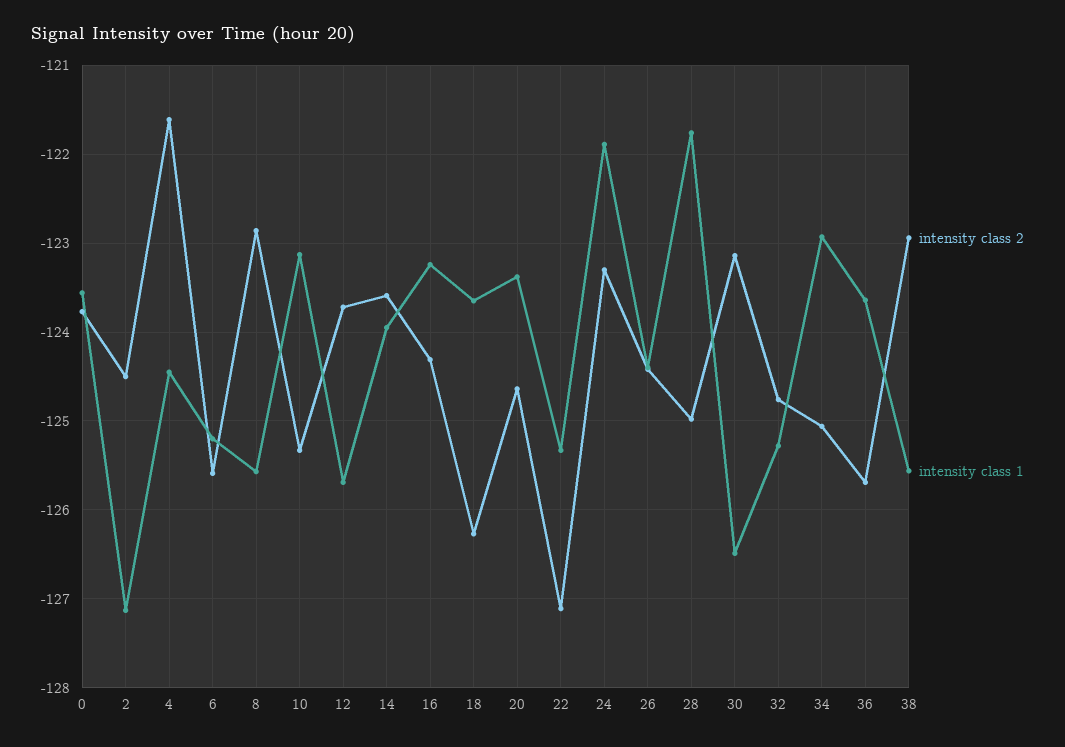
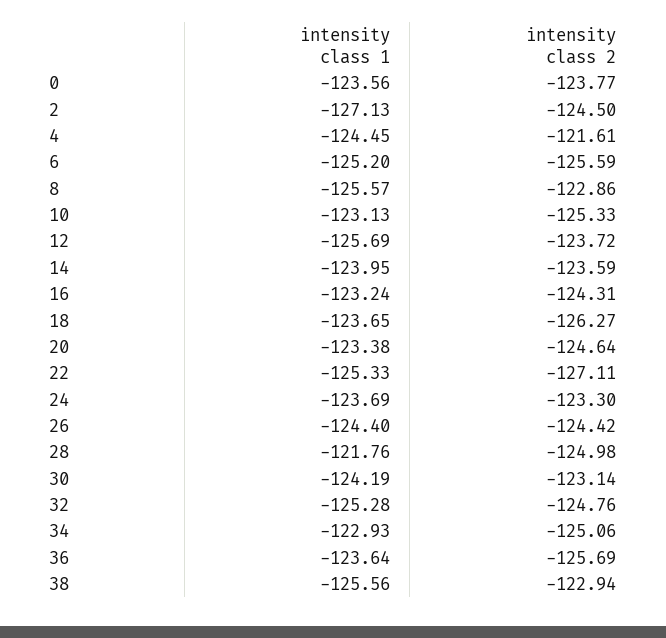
intensity class 1, 24: -121.9 -> -123.69
intensity class 1, 30: -126.5 -> -124.19

